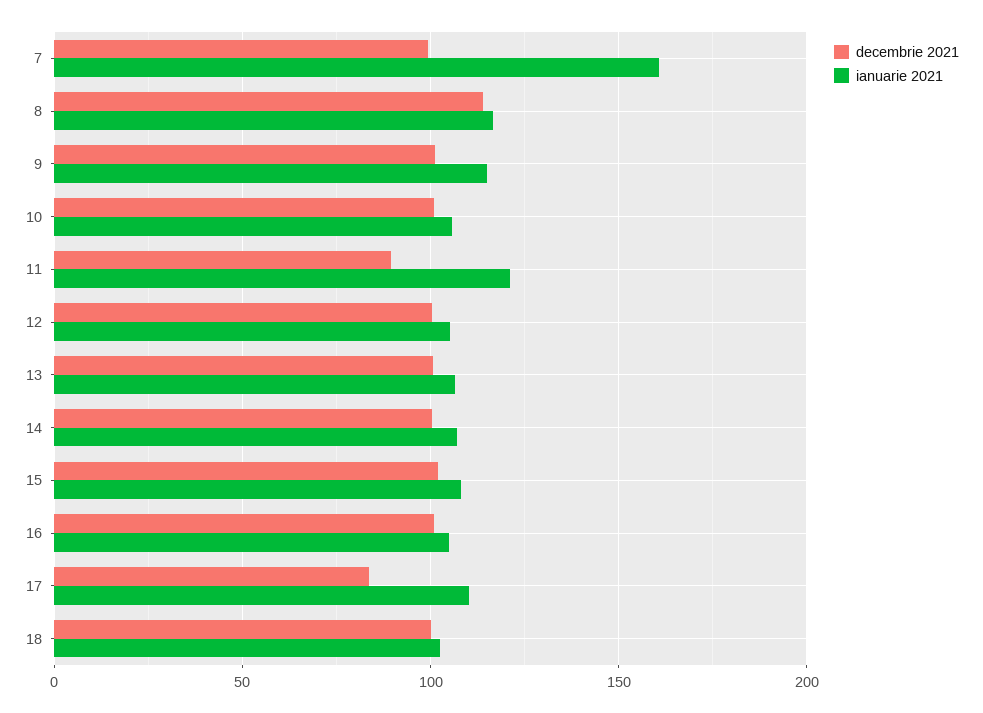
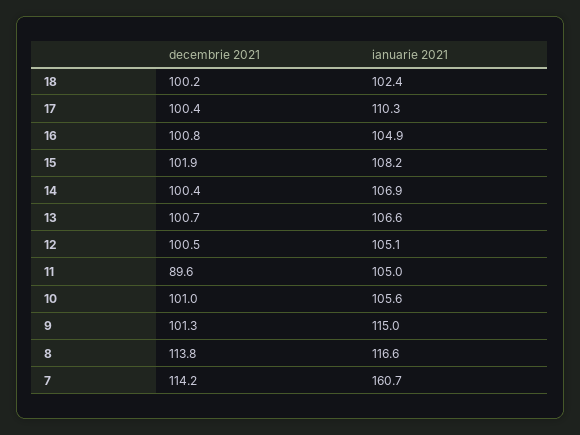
decembrie 2021, 7: 100 -> 114.2
ianuarie 2021, 11: 120 -> 105
decembrie 2021, 17: 85 -> 100.4

